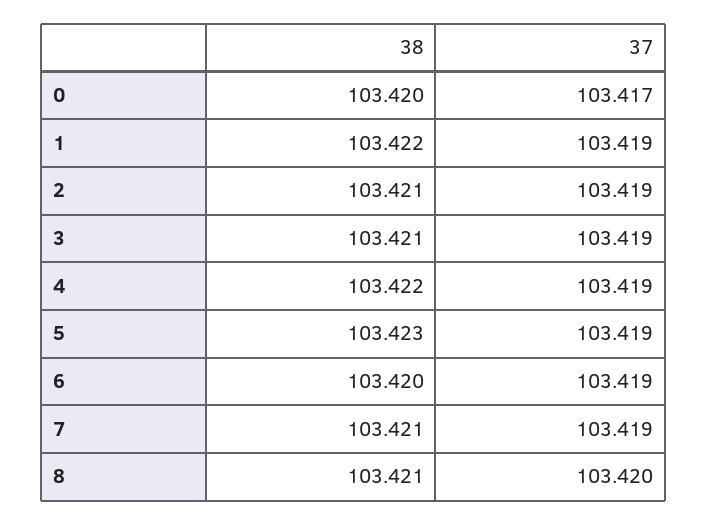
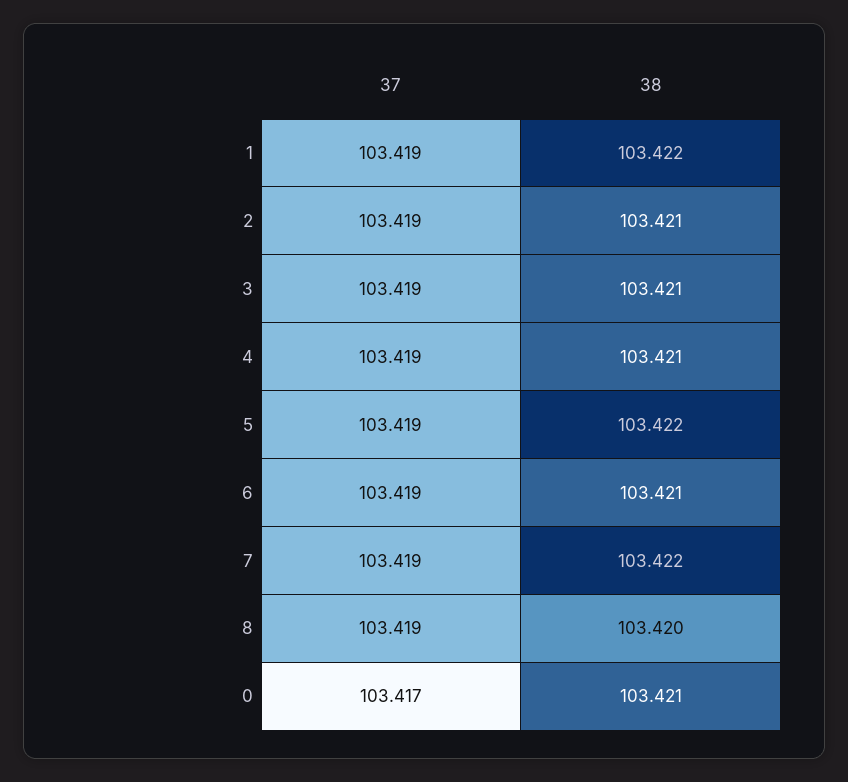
38, 0: 103.42 -> 103.421
38, 4: 103.422 -> 103.421
38, 5: 103.423 -> 103.422
38, 6: 103.42 -> 103.421
38, 7: 103.421 -> 103.422
38, 8: 103.421 -> 103.42
37, 8: 103.42 -> 103.419

